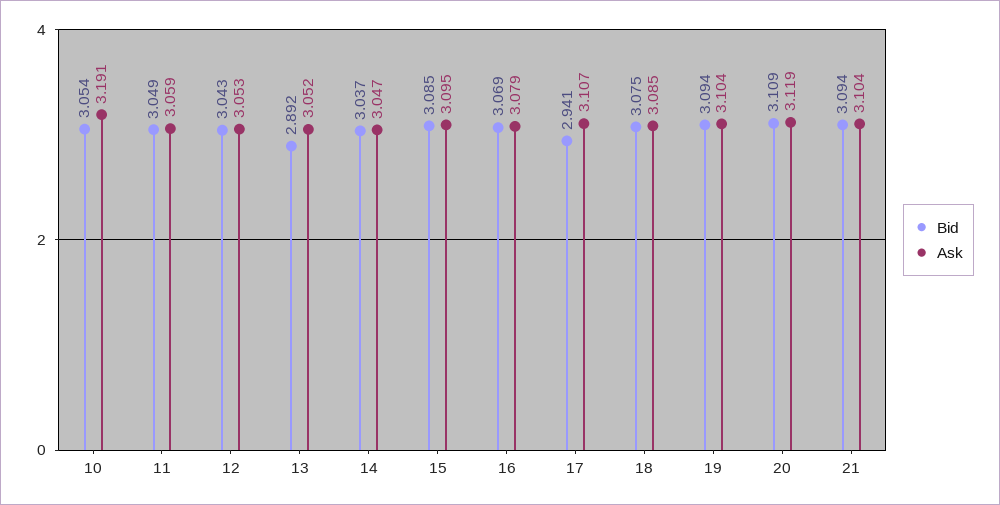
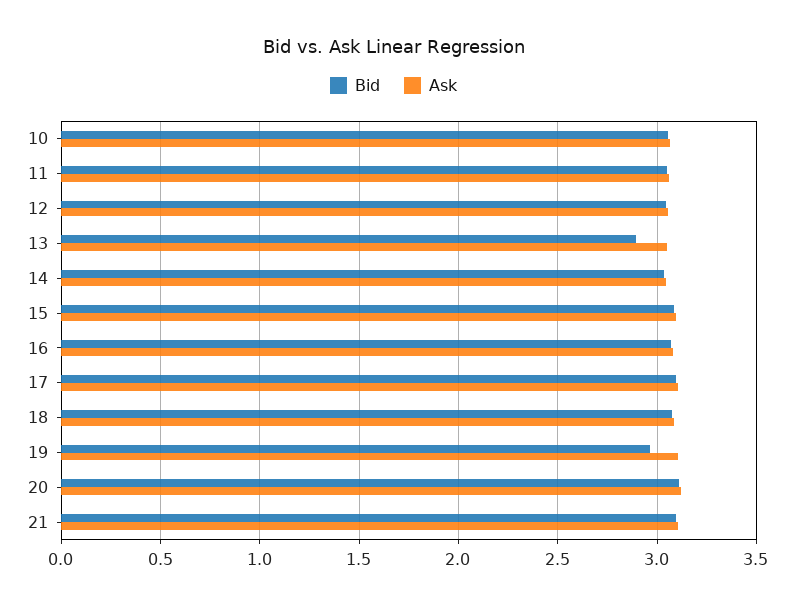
Ask, 10: 3.191 -> 3.05
Bid, 17: 2.941 -> 3.1
Bid, 19: 3.094 -> 2.95

